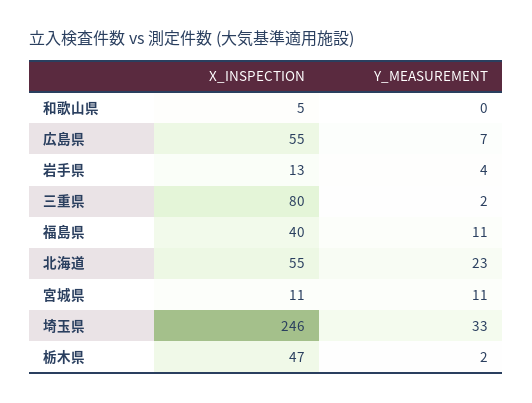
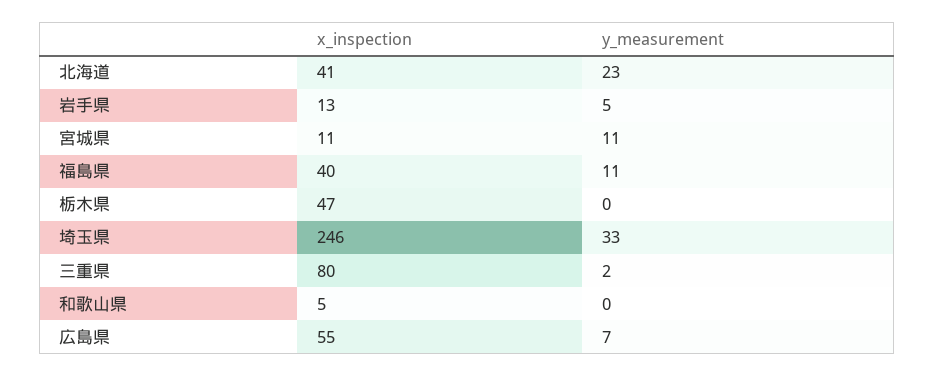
Y_MEASUREMENT, 岩手県: 4 -> 5
X_INSPECTION, 北海道: 55 -> 41
Y_MEASUREMENT, 栃木県: 2 -> 0

